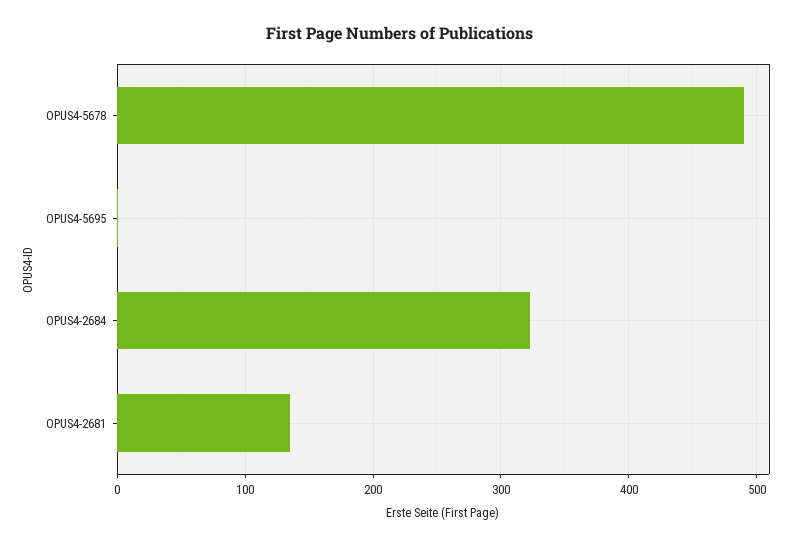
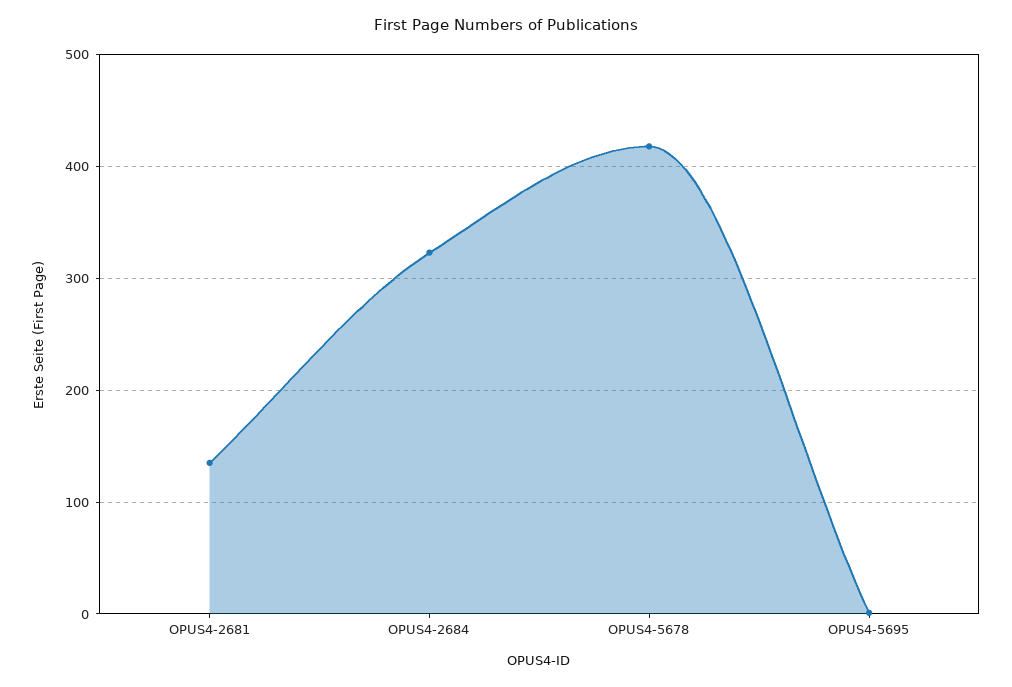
OPUS4-5678: 490 -> 420

